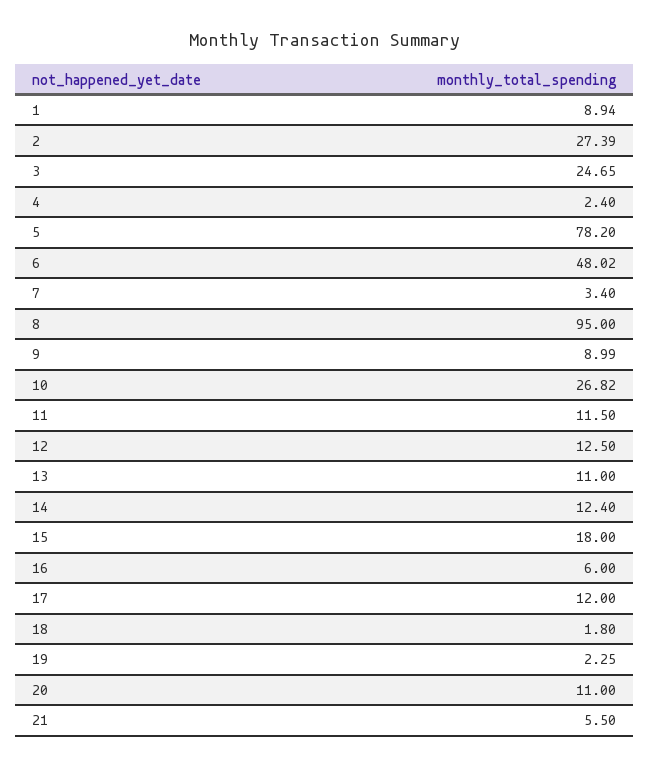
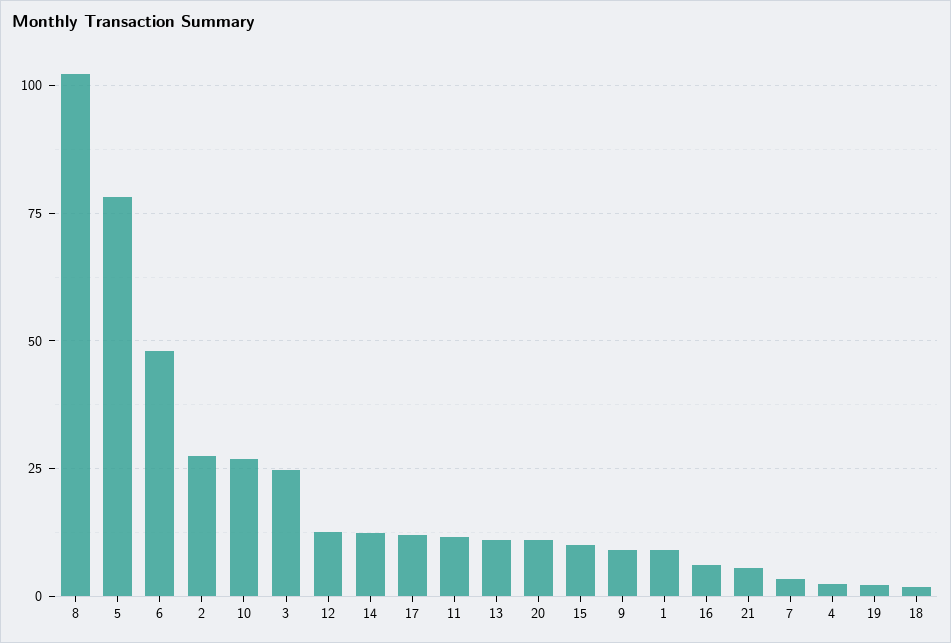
8: 95 -> 102.5
15: 18 -> 10

